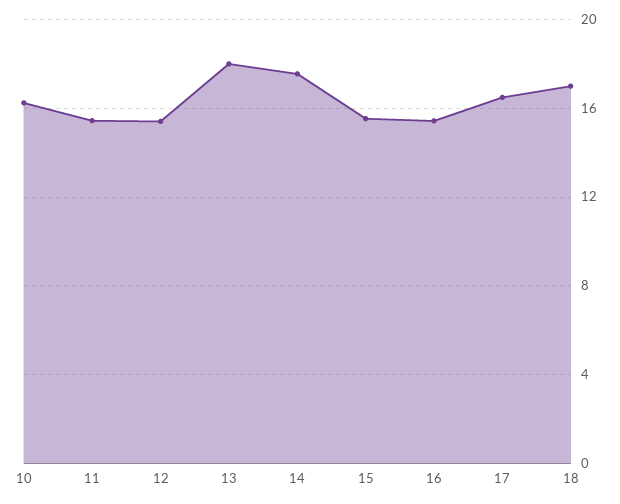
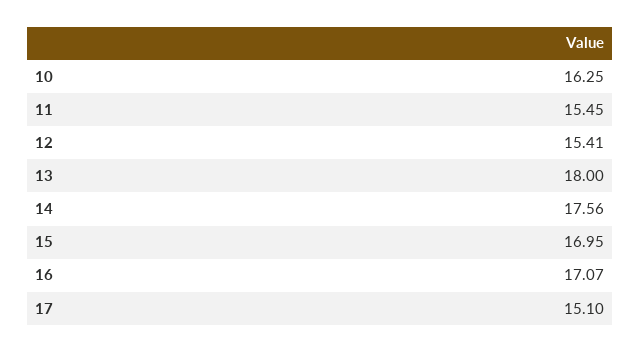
15: 15.5 -> 16.95
16: 15.5 -> 17.07
17: 16.5 -> 15.1
18: 17 -> none

